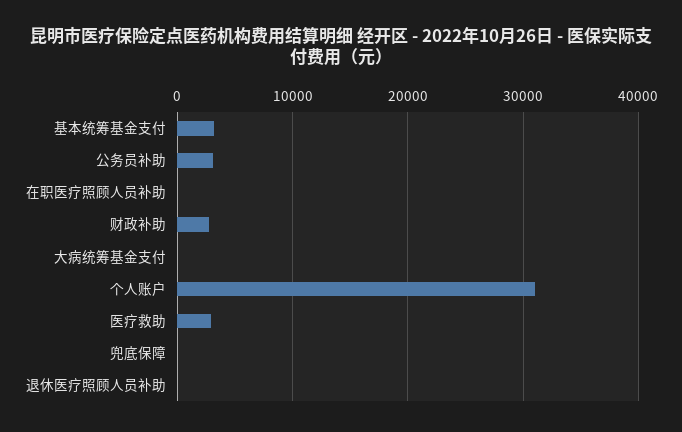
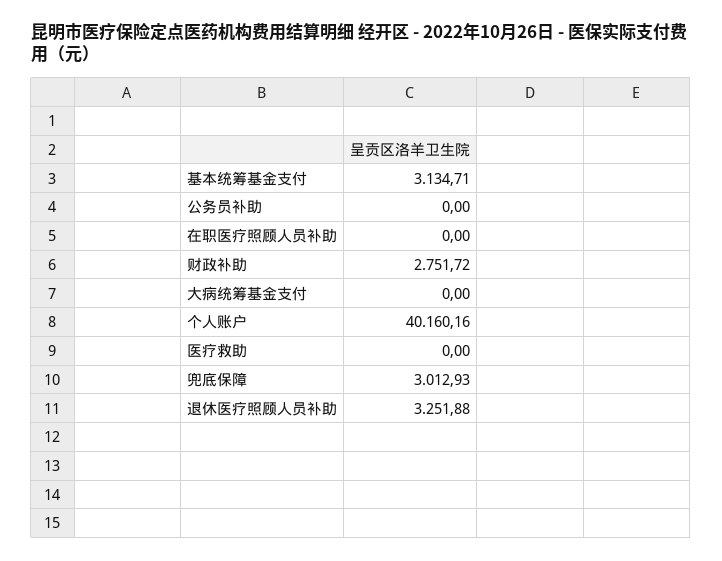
公务员补助: 3000 -> 0
个人账户: 31000 -> 40160.16
医疗救助: 3000 -> 0
兜底保障: 0 -> 3012.93
退休医疗照顾人员补助: 0 -> 3251.88

